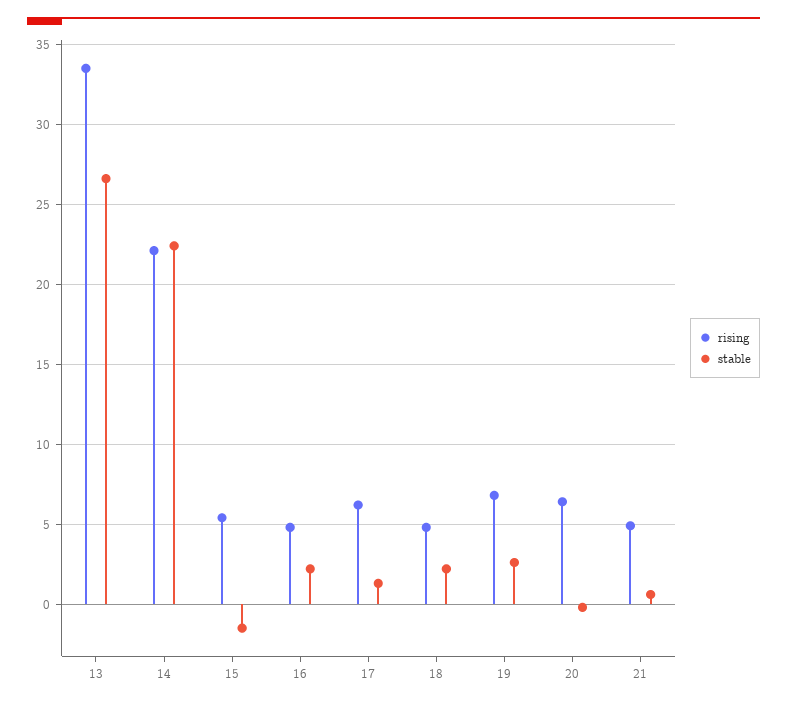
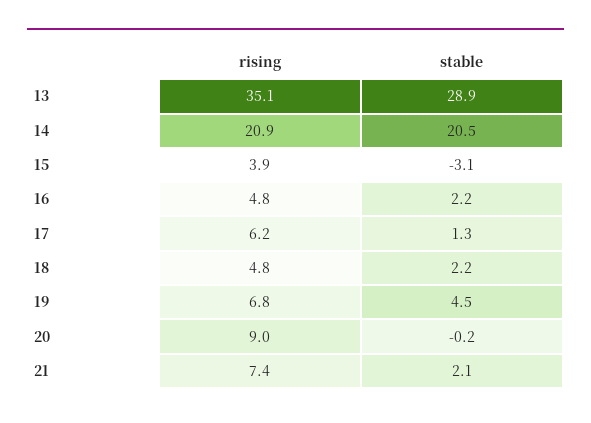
rising, 13: 33.5 -> 35.1
stable, 13: 26.5 -> 28.9
rising, 14: 22 -> 20.9
stable, 14: 22.5 -> 20.5
rising, 15: 5.5 -> 3.9
stable, 15: -1.5 -> -3.1
stable, 19: 2.5 -> 4.5
rising, 20: 6.5 -> 9
rising, 21: 5 -> 7.4
stable, 21: 0.5 -> 2.1

